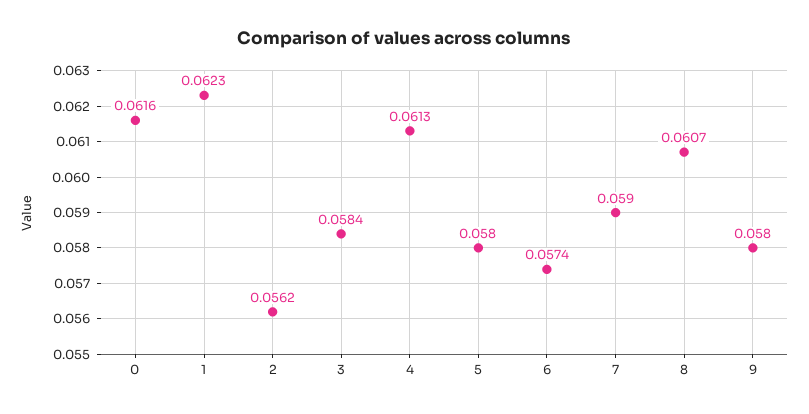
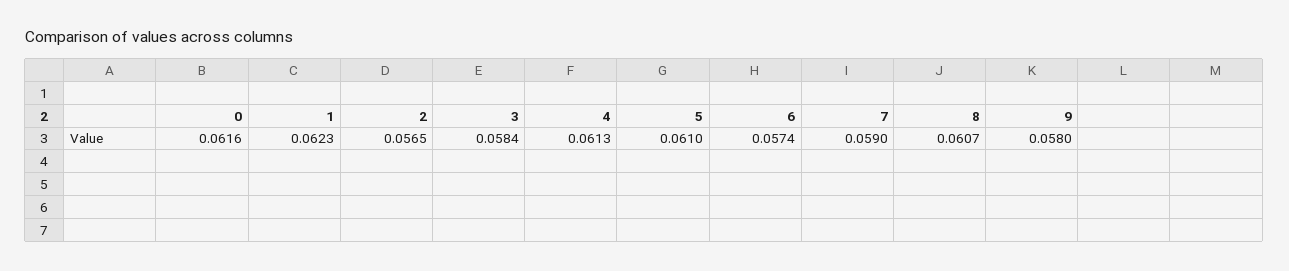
2: 0.0562 -> 0.0565
5: 0.058 -> 0.061

